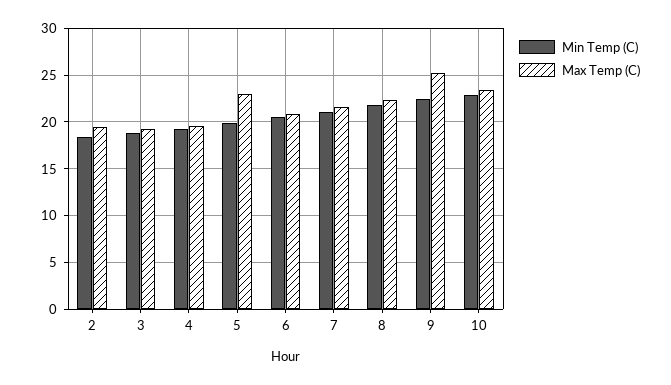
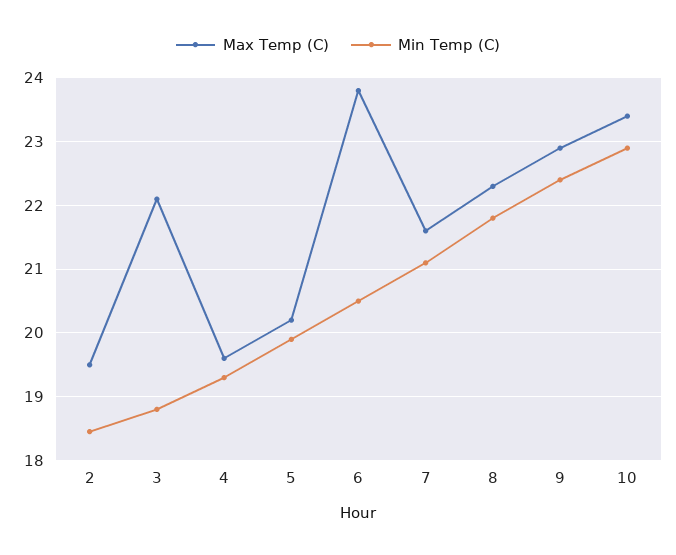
Max Temp (C), 3: 19 -> 22.1
Max Temp (C), 5: 23 -> 20.2
Max Temp (C), 6: 21 -> 23.8
Max Temp (C), 9: 25 -> 22.9

